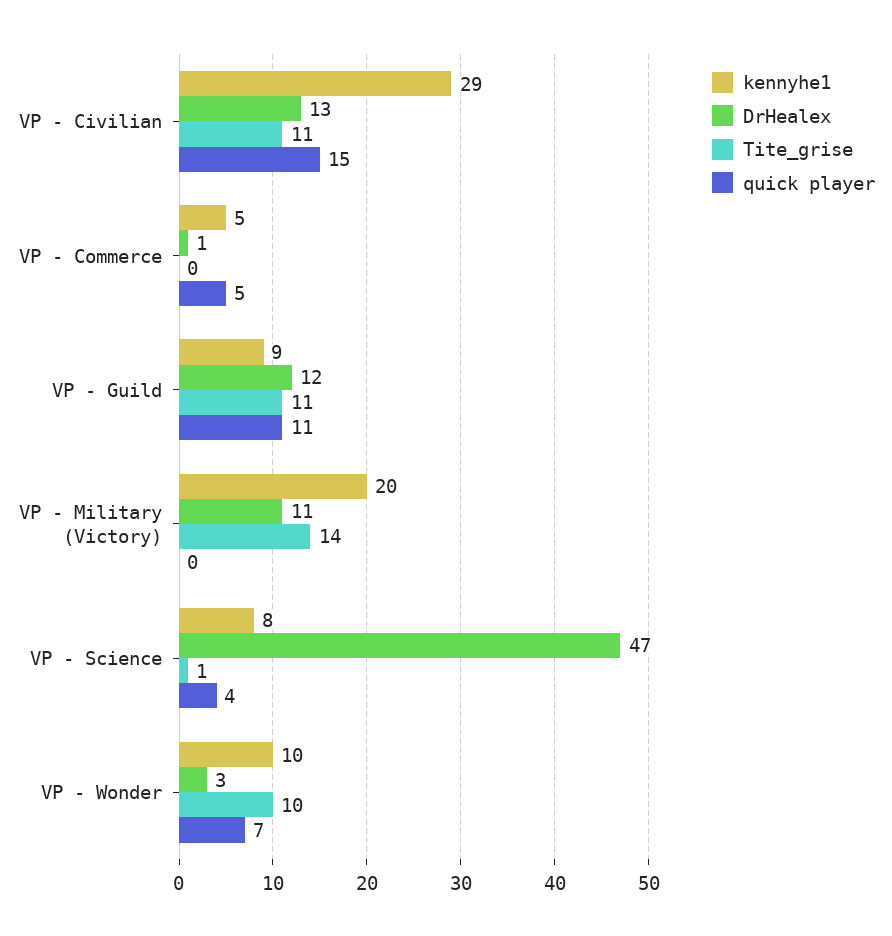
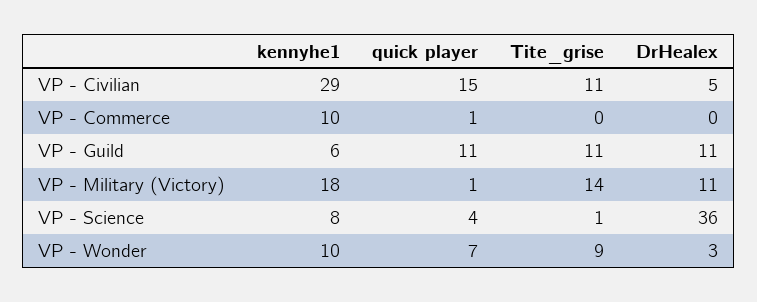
DrHealex, VP - Civilian: 13 -> 5
kennyhe1, VP - Commerce: 5 -> 10
DrHealex, VP - Commerce: 1 -> 0
quick player, VP - Commerce: 5 -> 1
kennyhe1, VP - Guild: 9 -> 6
DrHealex, VP - Guild: 12 -> 11
kennyhe1, VP - Military (Victory): 20 -> 18
quick player, VP - Military (Victory): 0 -> 1
DrHealex, VP - Science: 47 -> 36
Tite_grise, VP - Wonder: 10 -> 9

